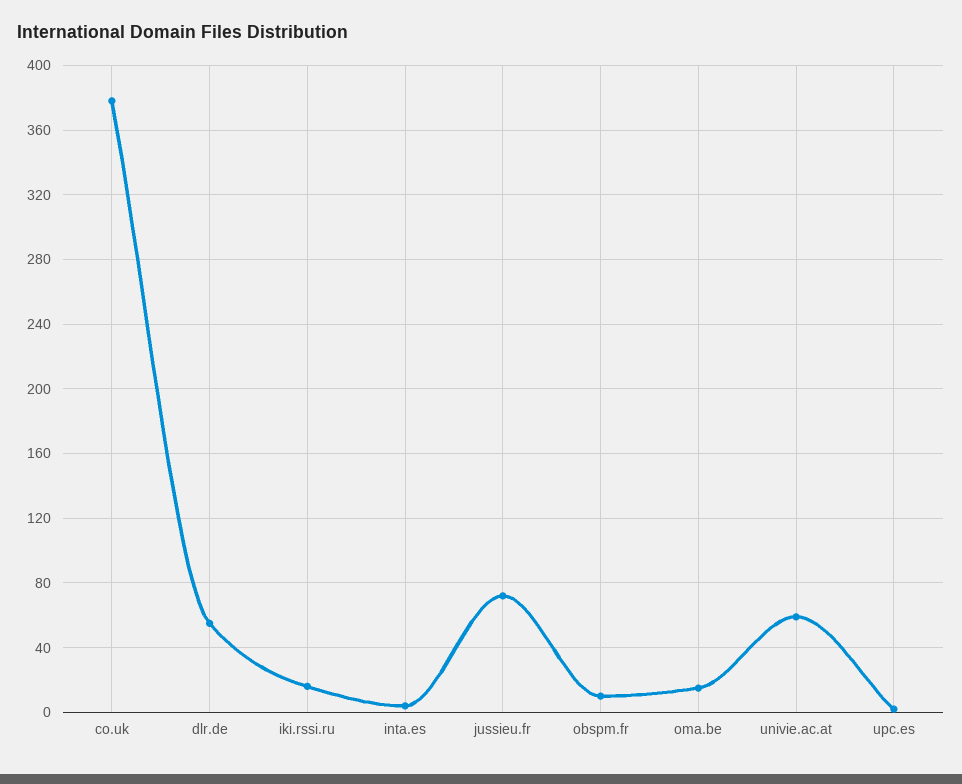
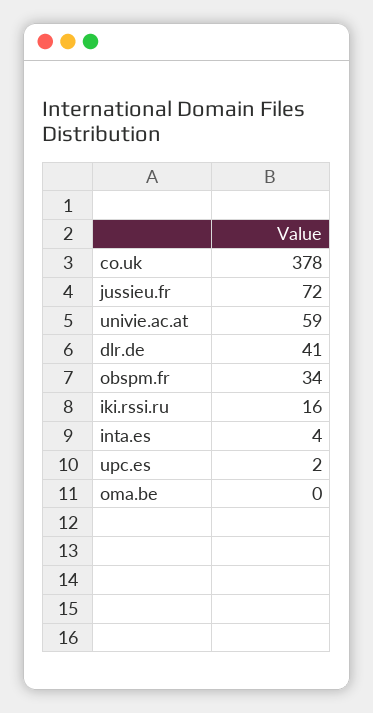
dlr.de: 55 -> 41
obspm.fr: 10 -> 34
oma.be: 15 -> 0

